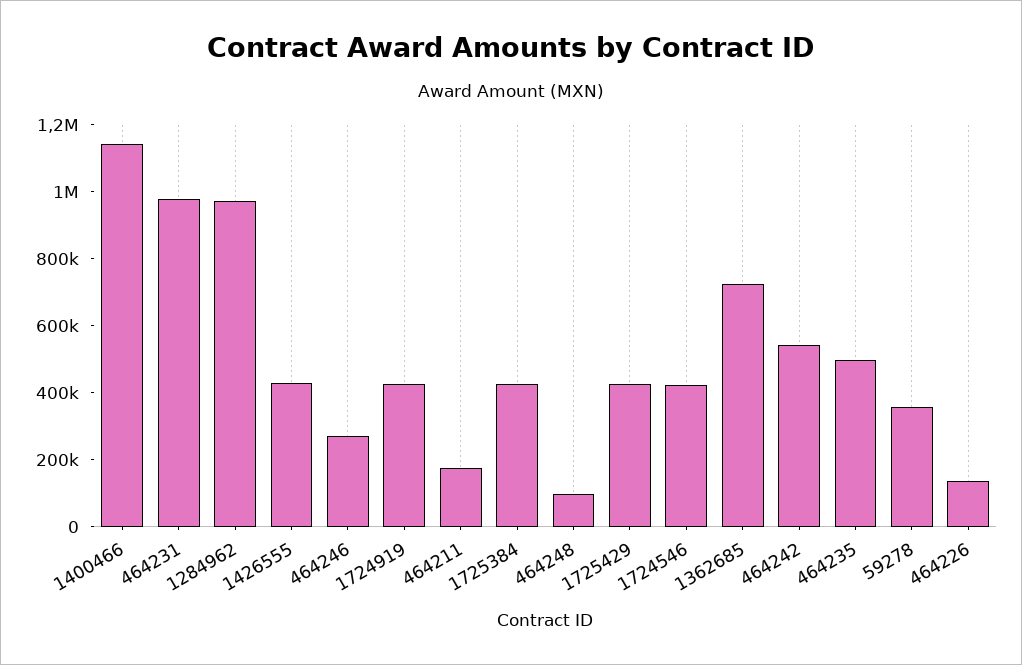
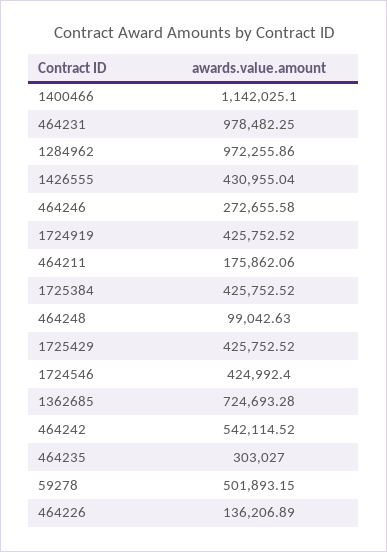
464235: 500000 -> 303027
59278: 350000 -> 501893.15

